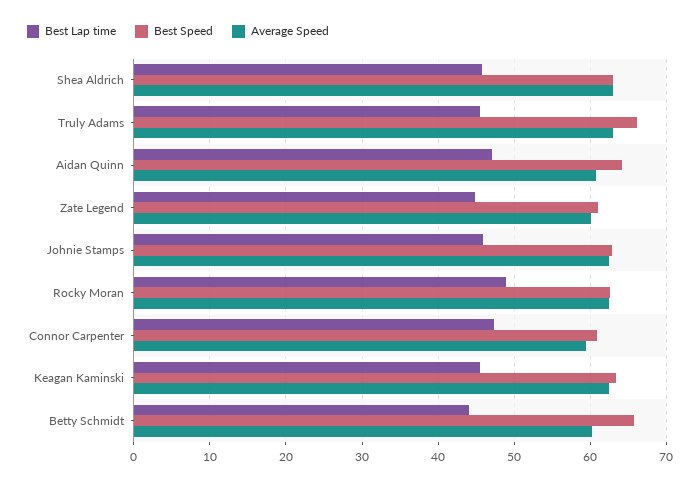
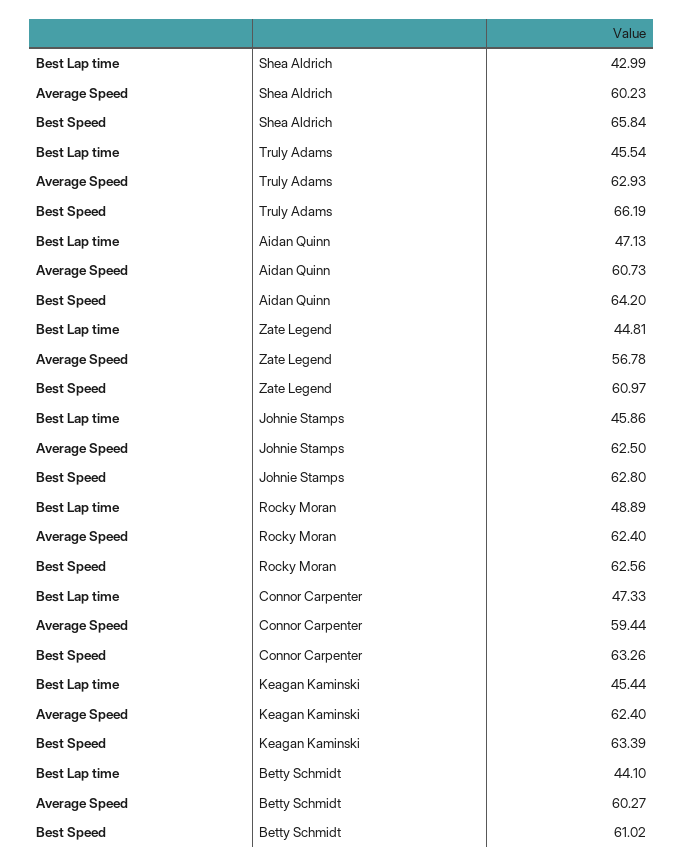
Best Lap time, Shea Aldrich: 46 -> 42.99
Best Speed, Shea Aldrich: 63 -> 65.84
Average Speed, Shea Aldrich: 63 -> 60.23
Average Speed, Zate Legend: 60 -> 56.78
Best Speed, Connor Carpenter: 61 -> 63.26
Best Speed, Betty Schmidt: 66 -> 61.02

